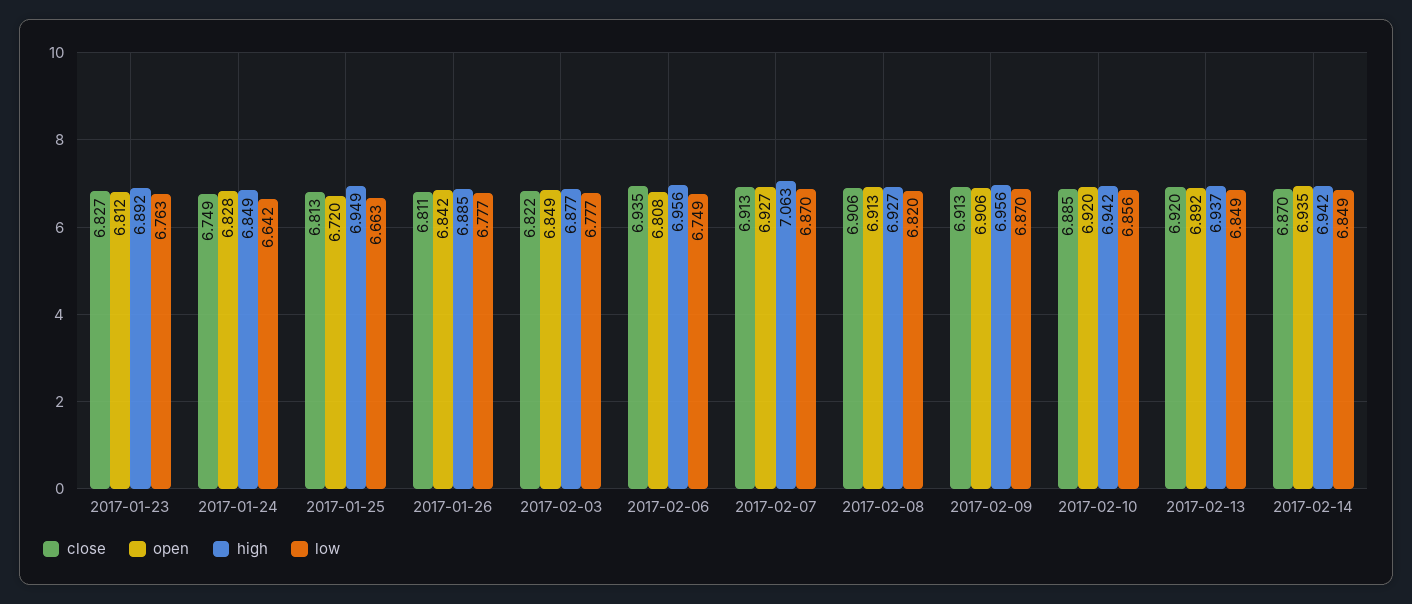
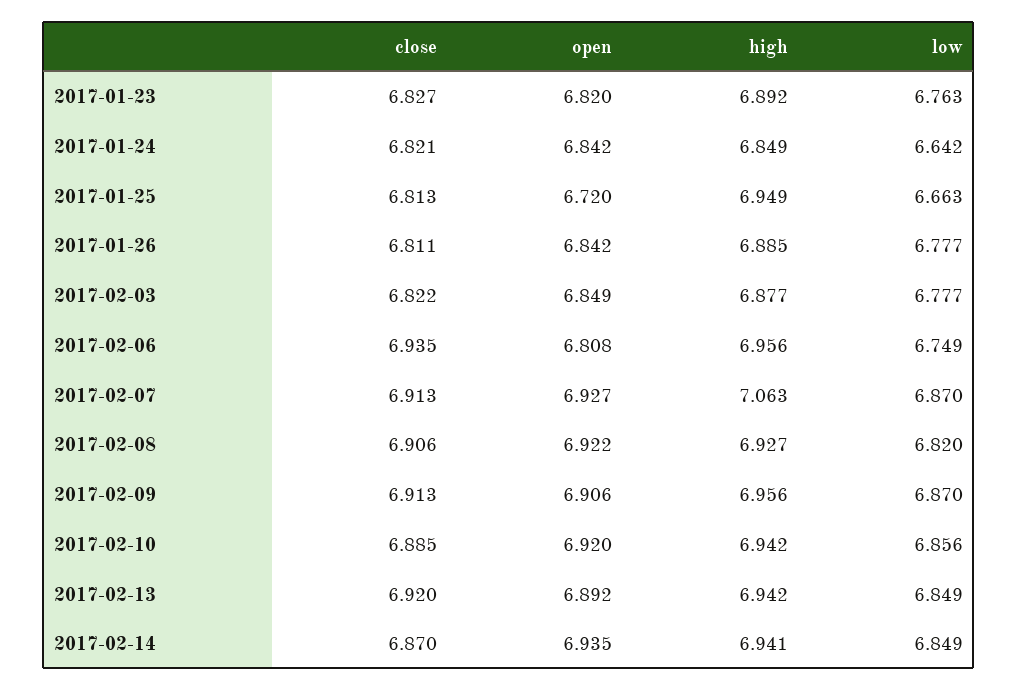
open, 2017-01-23: 6.812 -> 6.82
close, 2017-01-24: 6.749 -> 6.821
open, 2017-01-24: 6.828 -> 6.842
open, 2017-02-08: 6.913 -> 6.922
high, 2017-02-13: 6.937 -> 6.942
high, 2017-02-14: 6.942 -> 6.941

